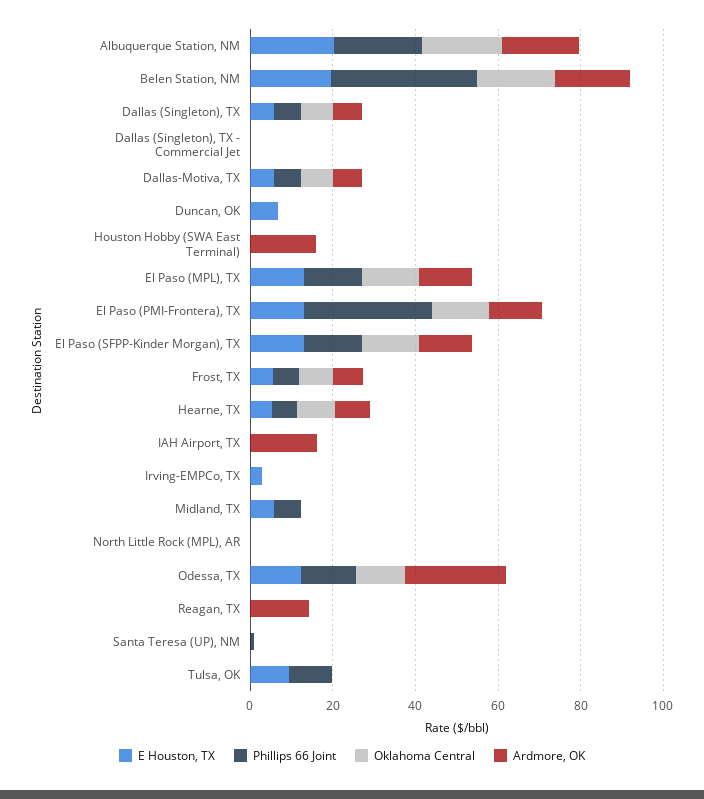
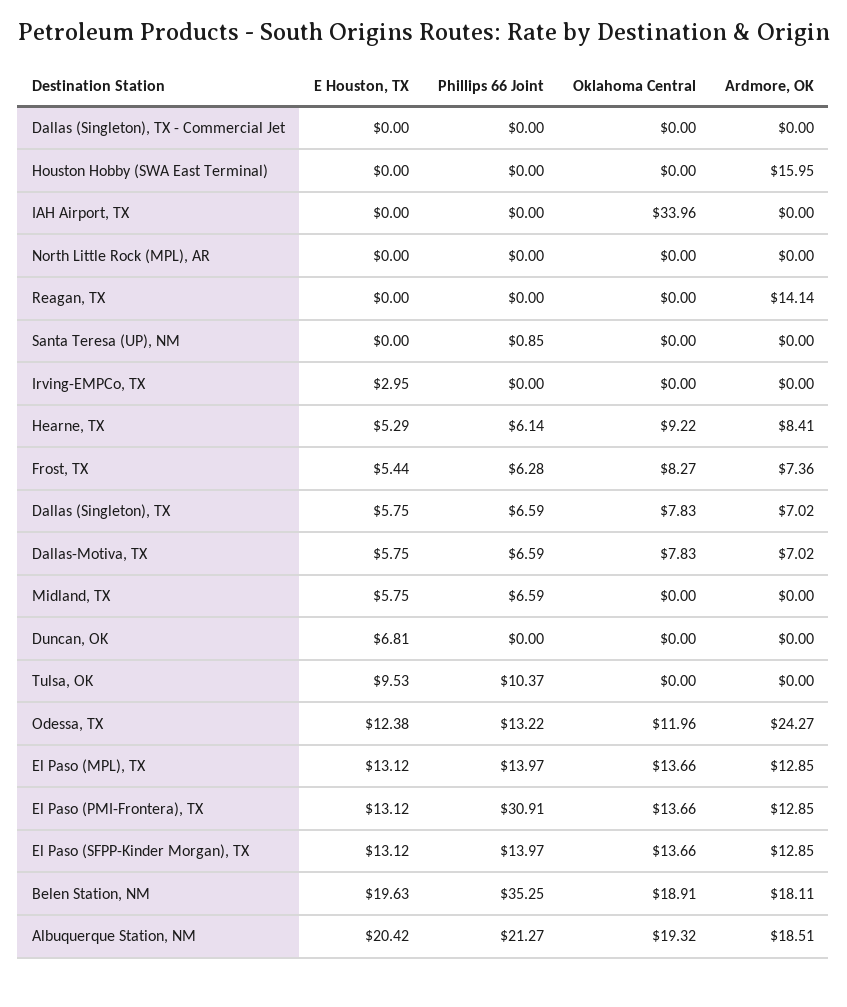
Oklahoma Central, IAH Airport, TX: 0 -> 33.96
Ardmore, OK, IAH Airport, TX: 15 -> 0

